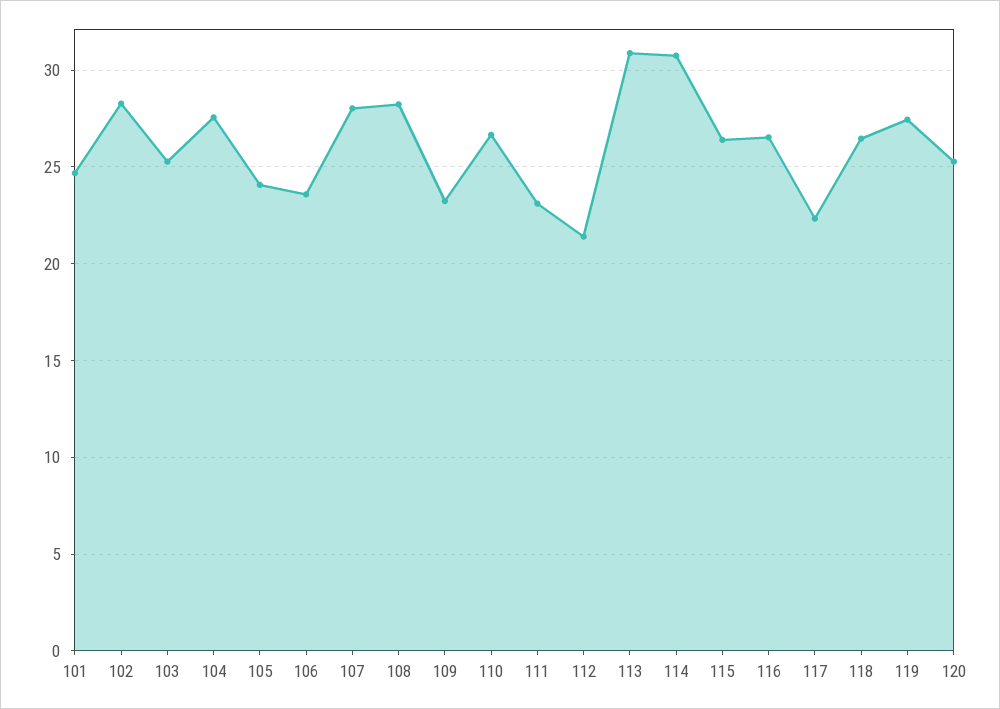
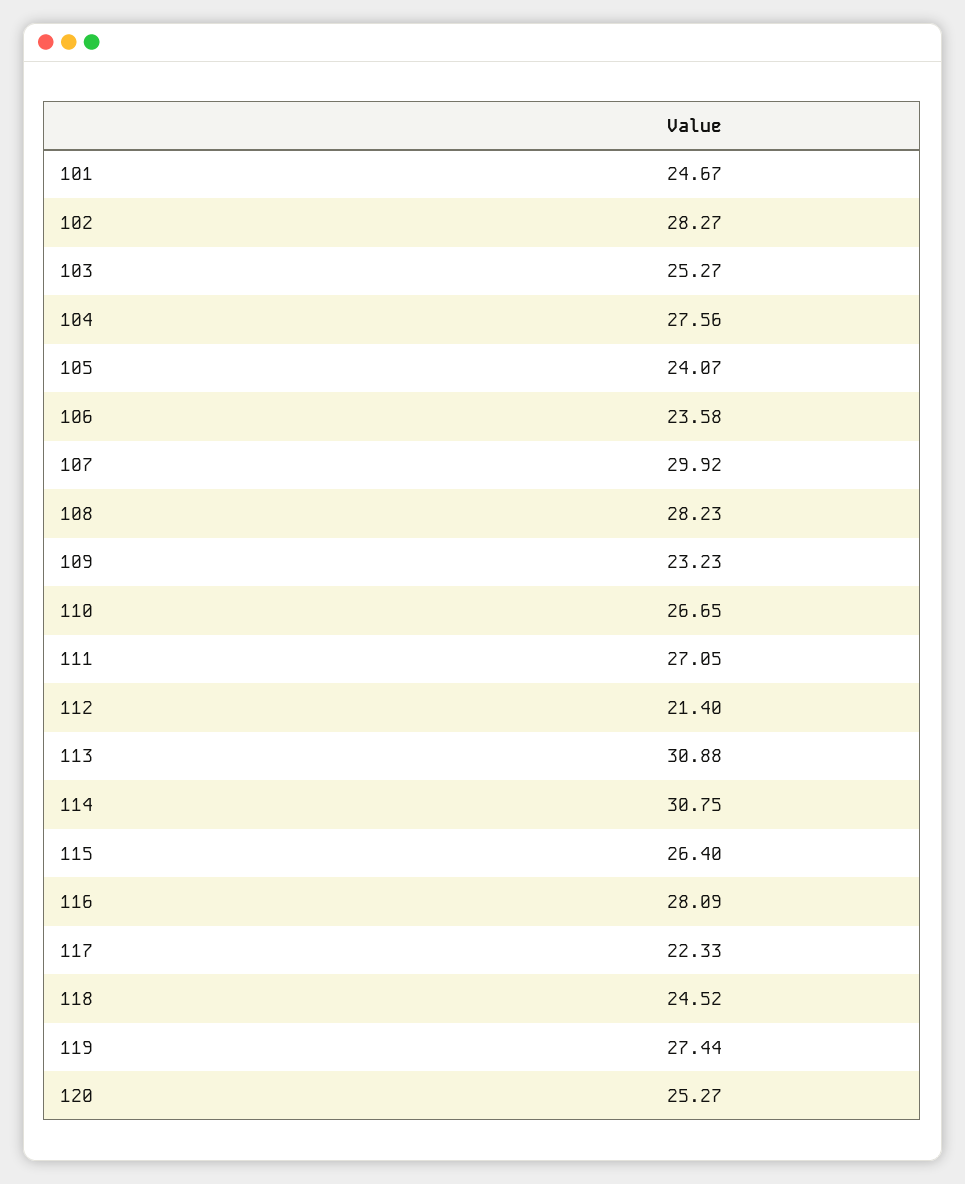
107: 28 -> 29.92
111: 23 -> 27.05
116: 26.5 -> 28.09
118: 26.5 -> 24.52

